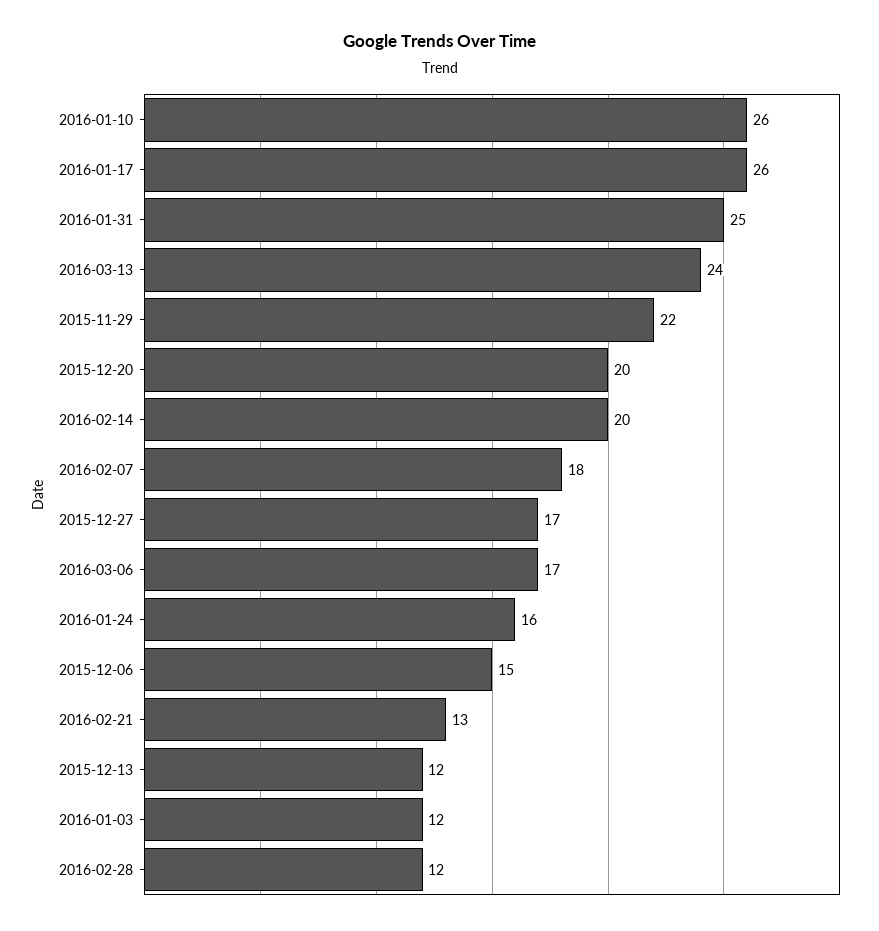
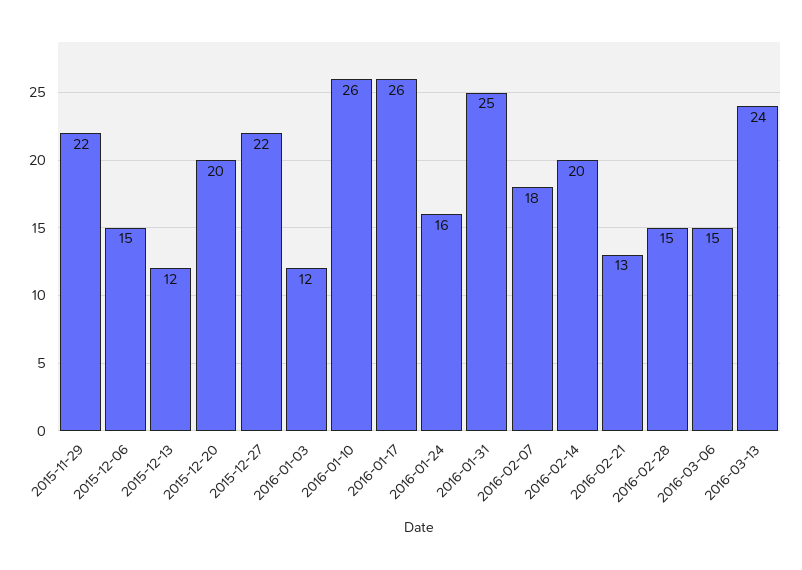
2015-12-27: 17 -> 22
2016-03-06: 17 -> 15
2016-02-28: 12 -> 15

